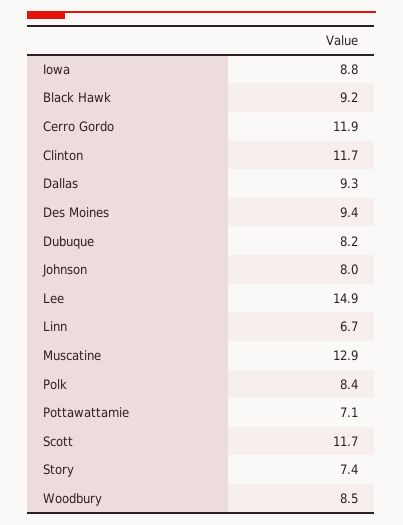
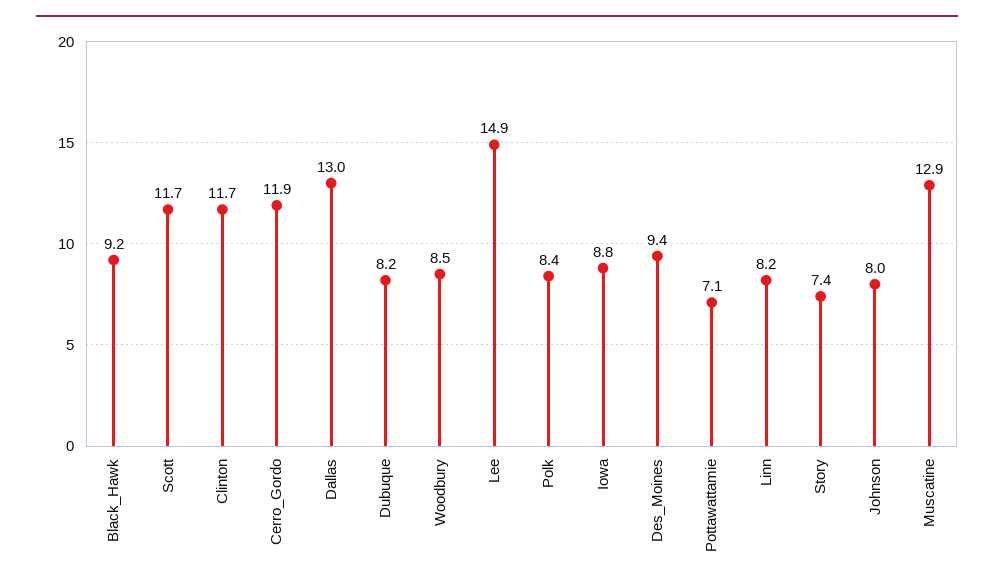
Dallas: 9.3 -> 13
Linn: 6.7 -> 8.2

